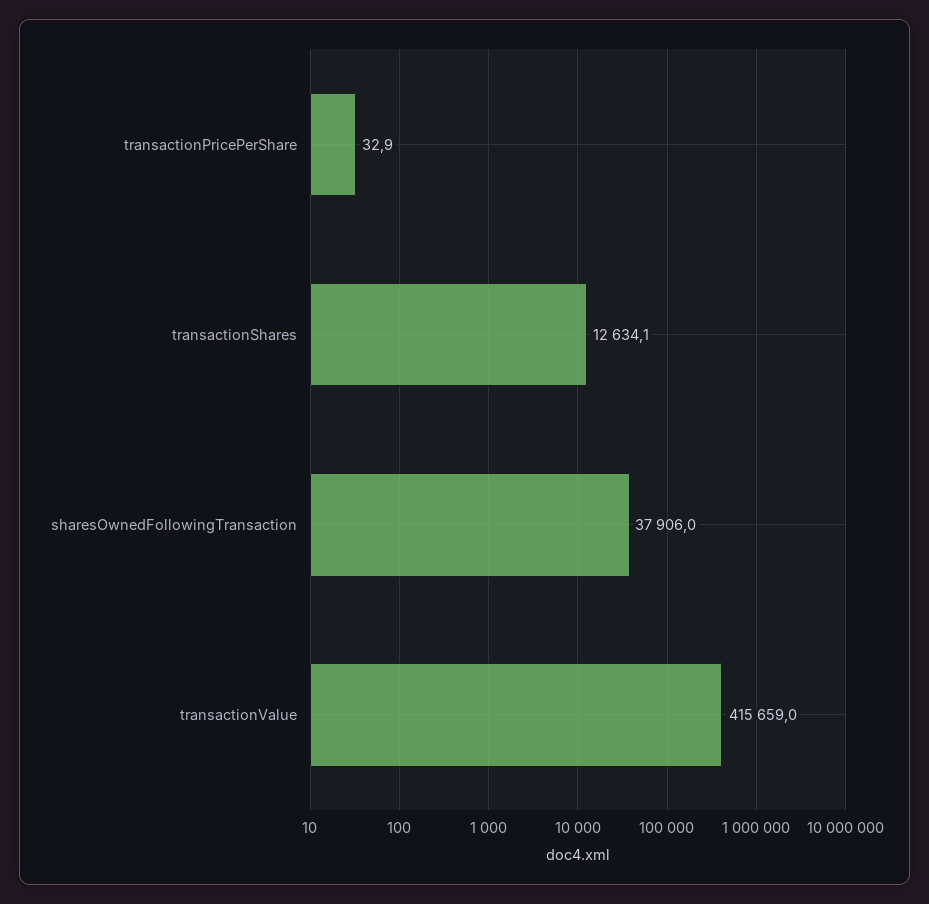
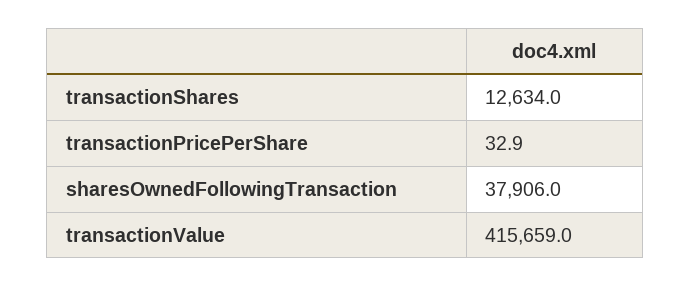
transactionShares: 12634.1 -> 12634

